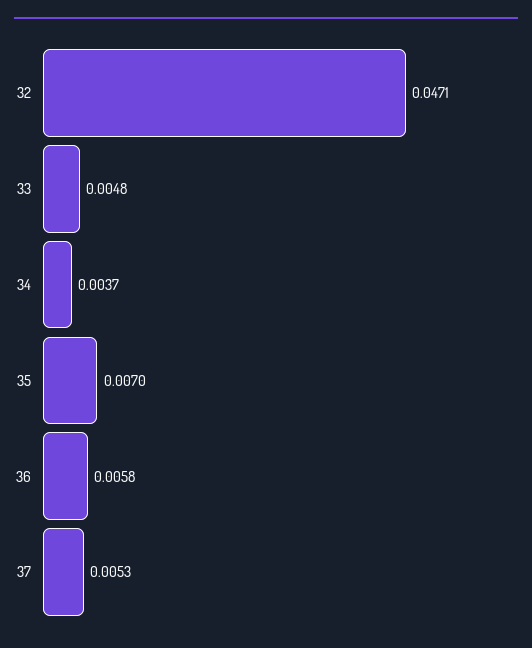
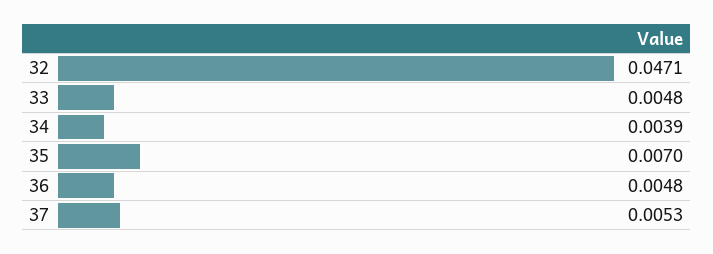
34: 0.0037 -> 0.0039
36: 0.0058 -> 0.0048

